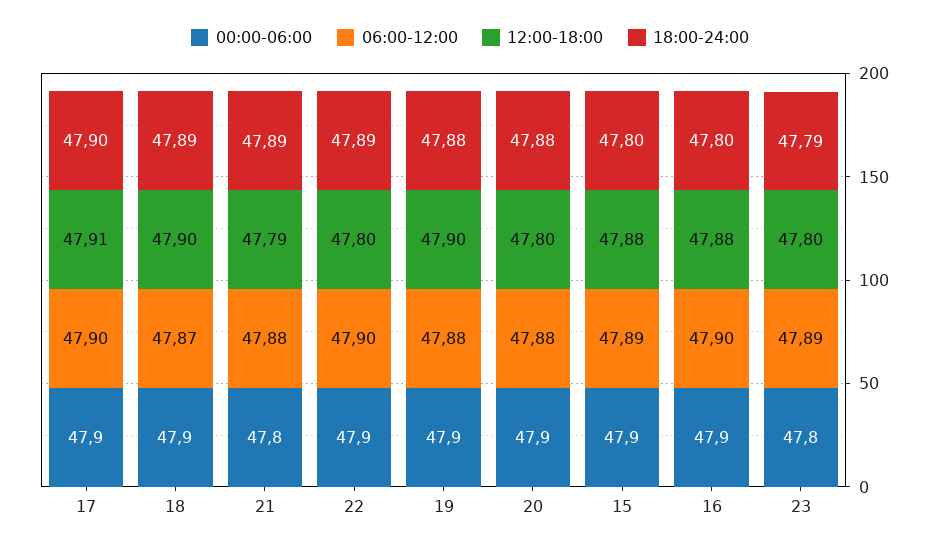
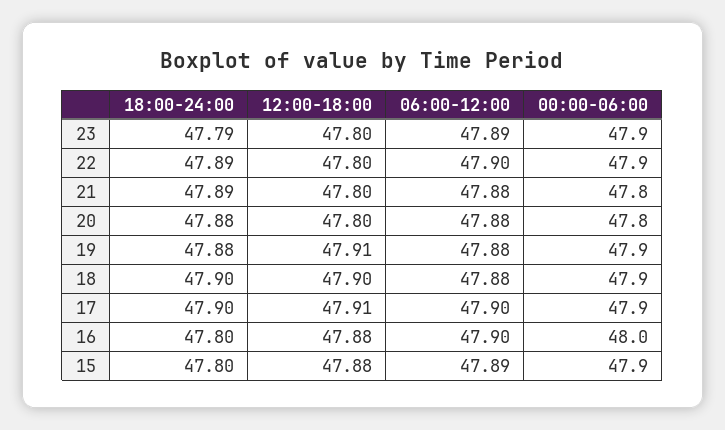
06:00-12:00, 18: 47.87 -> 47.88
18:00-24:00, 18: 47.89 -> 47.9
12:00-18:00, 21: 47.79 -> 47.8
12:00-18:00, 19: 47.9 -> 47.91
00:00-06:00, 20: 47.9 -> 47.8
00:00-06:00, 16: 47.9 -> 48
00:00-06:00, 23: 47.8 -> 47.9

